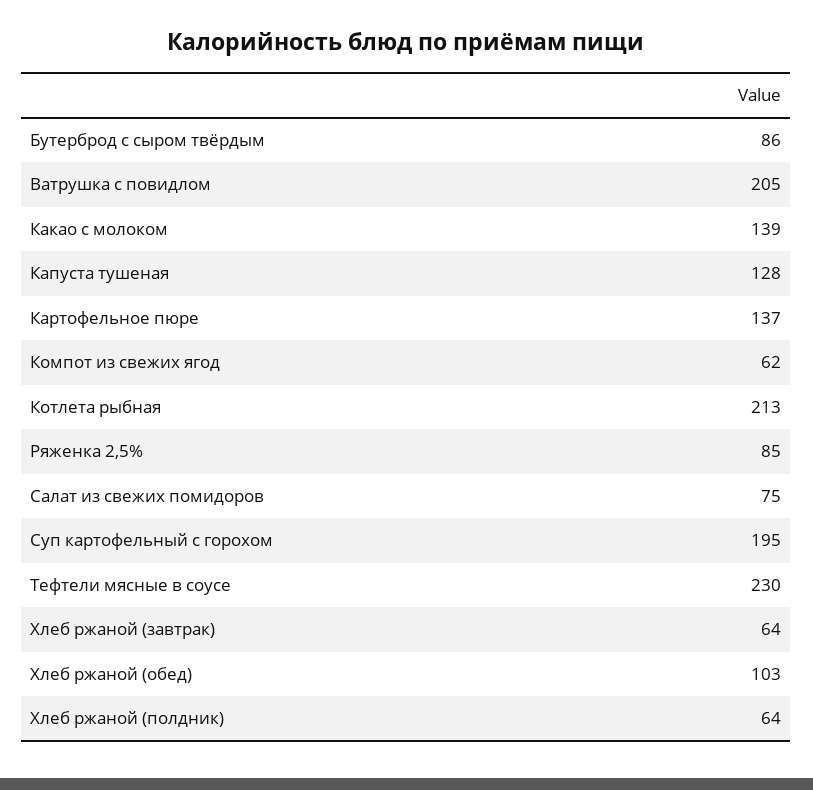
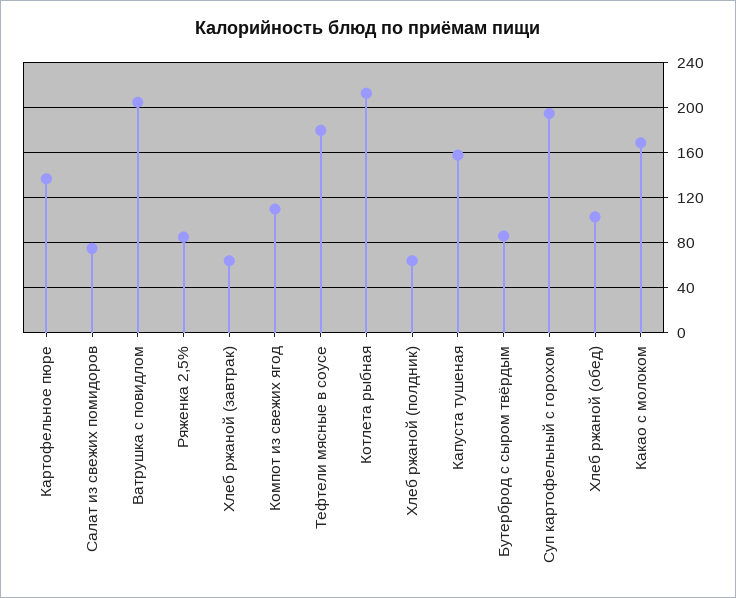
Какао с молоком: 139 -> 170
Капуста тушеная: 128 -> 160
Компот из свежих ягод: 62 -> 110
Тефтели мясные в соусе: 230 -> 180

